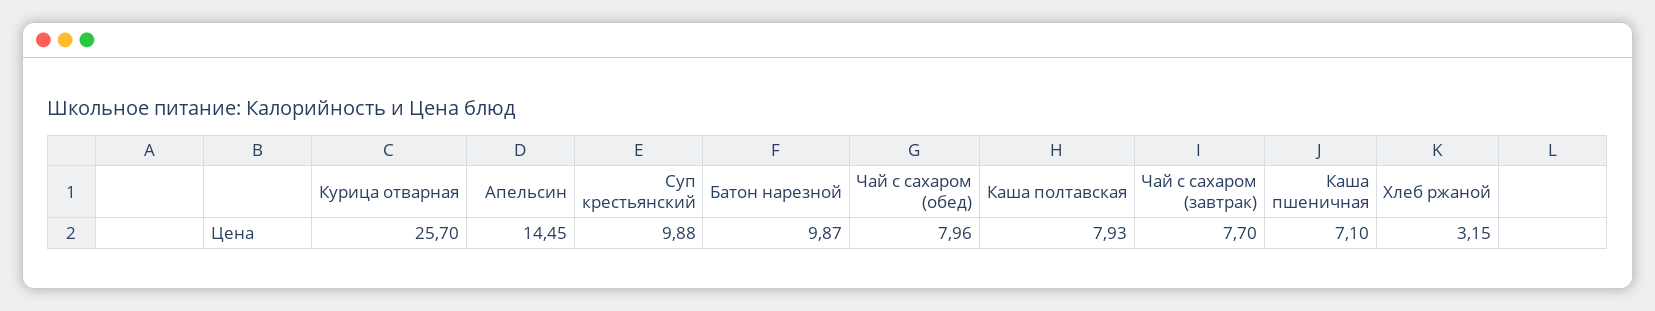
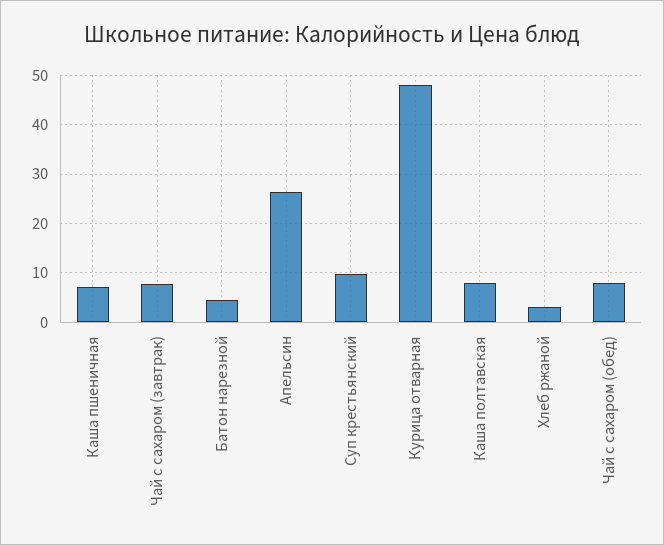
Курица отварная: 25.7 -> 48
Апельсин: 14.45 -> 26
Батон нарезной: 9.87 -> 4

